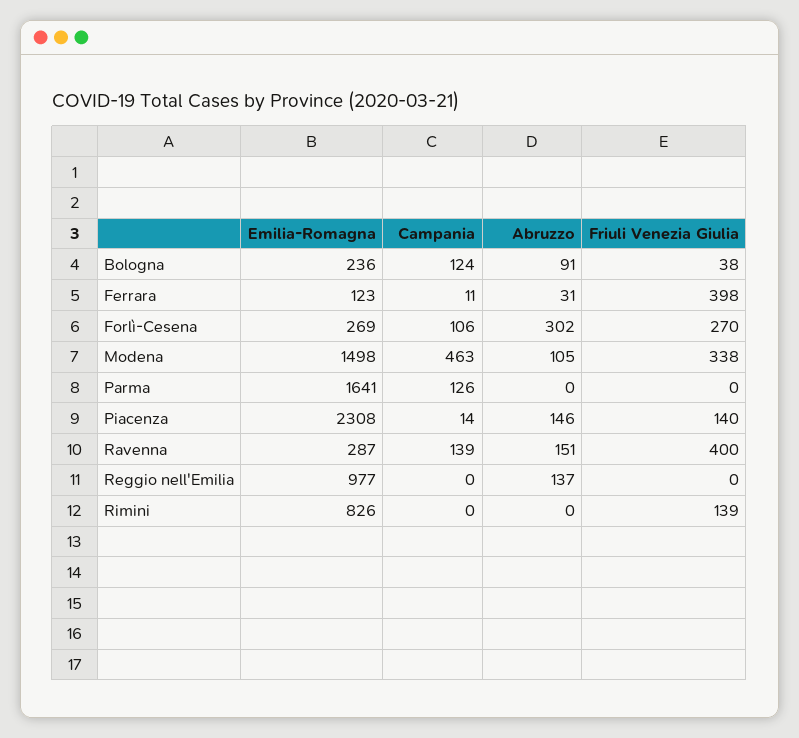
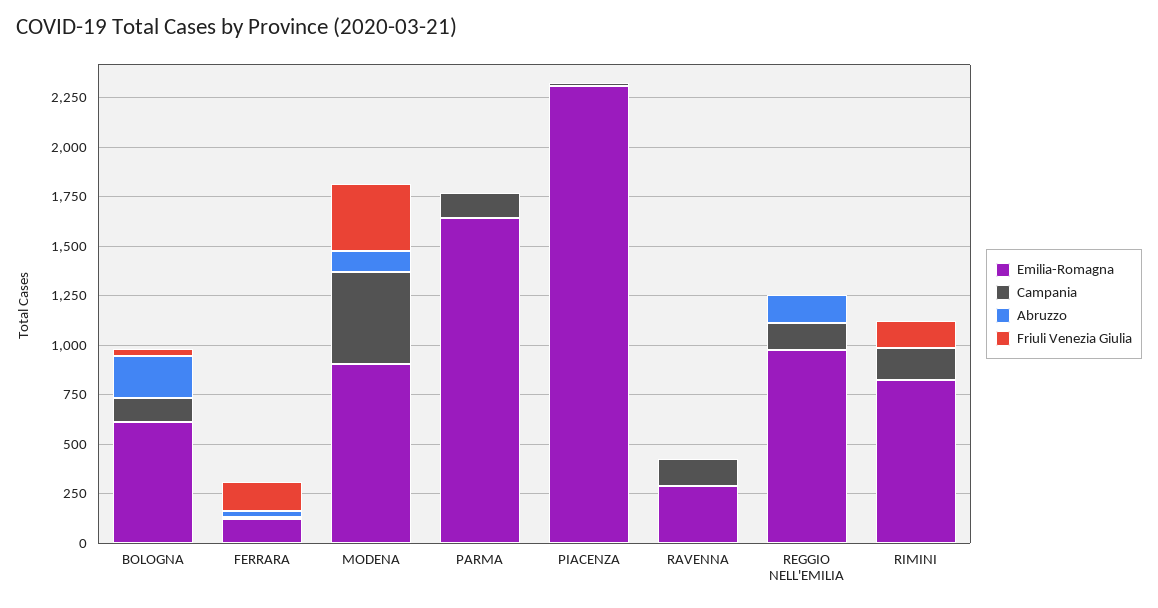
Emilia-Romagna, Bologna: 236 -> 600
Abruzzo, Bologna: 91 -> 200
Friuli Venezia Giulia, Ferrara: 398 -> 150
Emilia-Romagna, Forlì-Cesena: 269 -> none
Campania, Forlì-Cesena: 106 -> none
Abruzzo, Forlì-Cesena: 302 -> none
Friuli Venezia Giulia, Forlì-Cesena: 270 -> none
Emilia-Romagna, Modena: 1498 -> 900
Abruzzo, Piacenza: 146 -> 0
Friuli Venezia Giulia, Piacenza: 140 -> 0
Abruzzo, Ravenna: 151 -> 0
Friuli Venezia Giulia, Ravenna: 400 -> 0
Campania, Reggio nell'Emilia: 0 -> 150
Campania, Rimini: 0 -> 150

